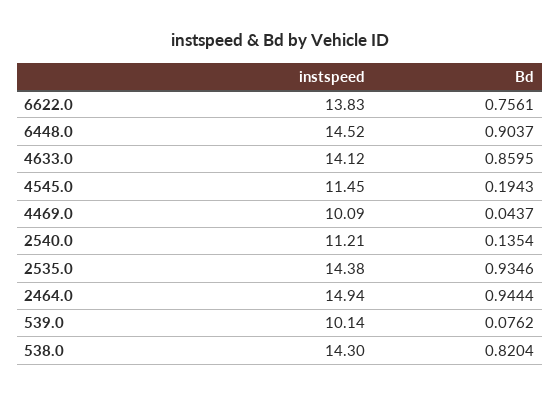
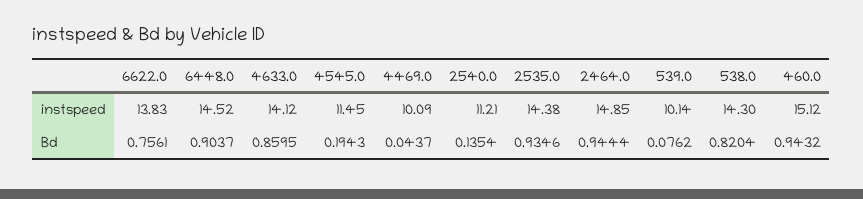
instspeed, 2464.0: 14.94 -> 14.85
instspeed, 460.0: none -> 15.12
Bd, 460.0: none -> 0.9432

